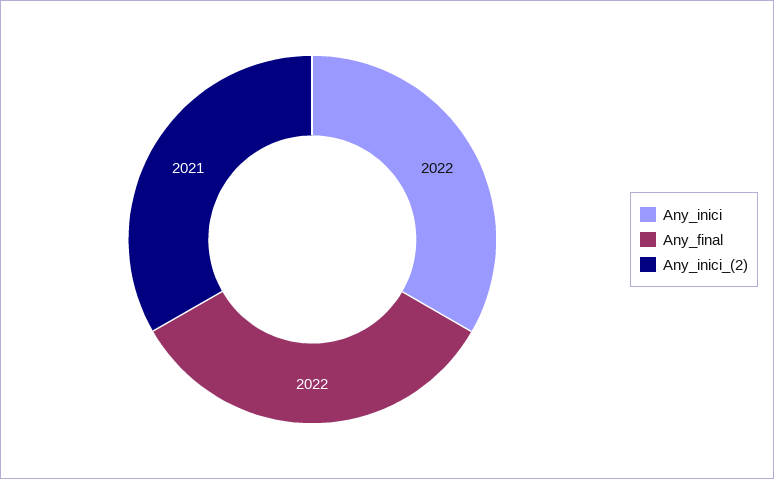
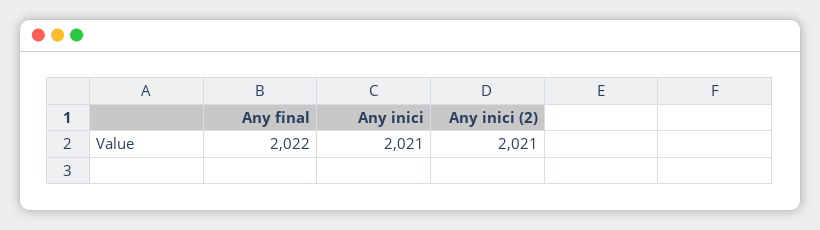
Any_inici: 2022 -> 2021

